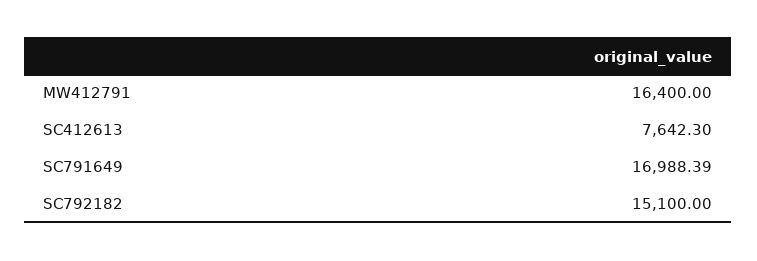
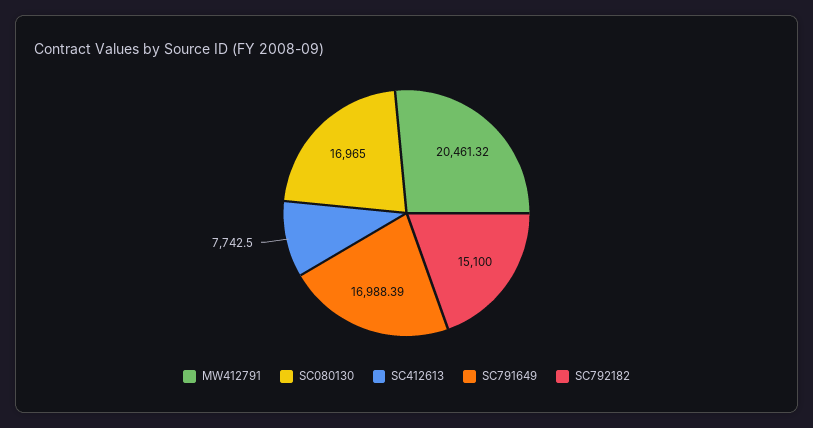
MW412791: 16400 -> 20461.32
SC412613: 7642.3 -> 7742.5
SC080130: none -> 16965

